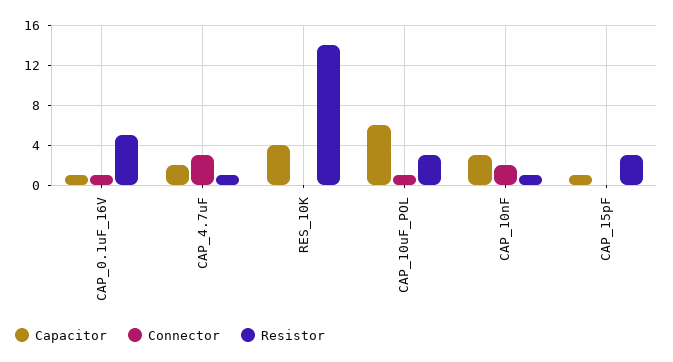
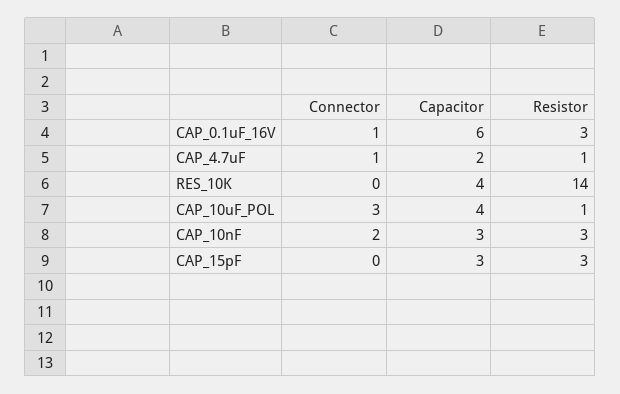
Capacitor, CAP_0.1uF_16V: 1 -> 6
Resistor, CAP_0.1uF_16V: 5 -> 3
Connector, CAP_4.7uF: 3 -> 1
Capacitor, CAP_10uF_POL: 6 -> 4
Connector, CAP_10uF_POL: 1 -> 3
Resistor, CAP_10uF_POL: 3 -> 1
Resistor, CAP_10nF: 1 -> 3
Capacitor, CAP_15pF: 1 -> 3

